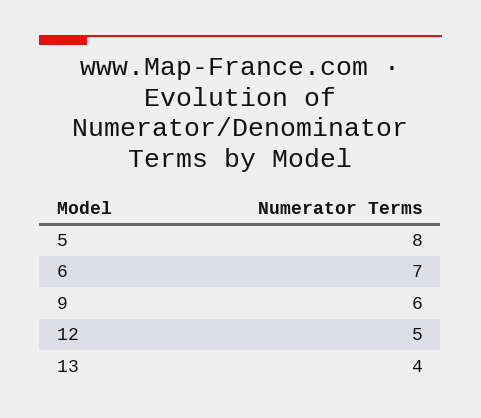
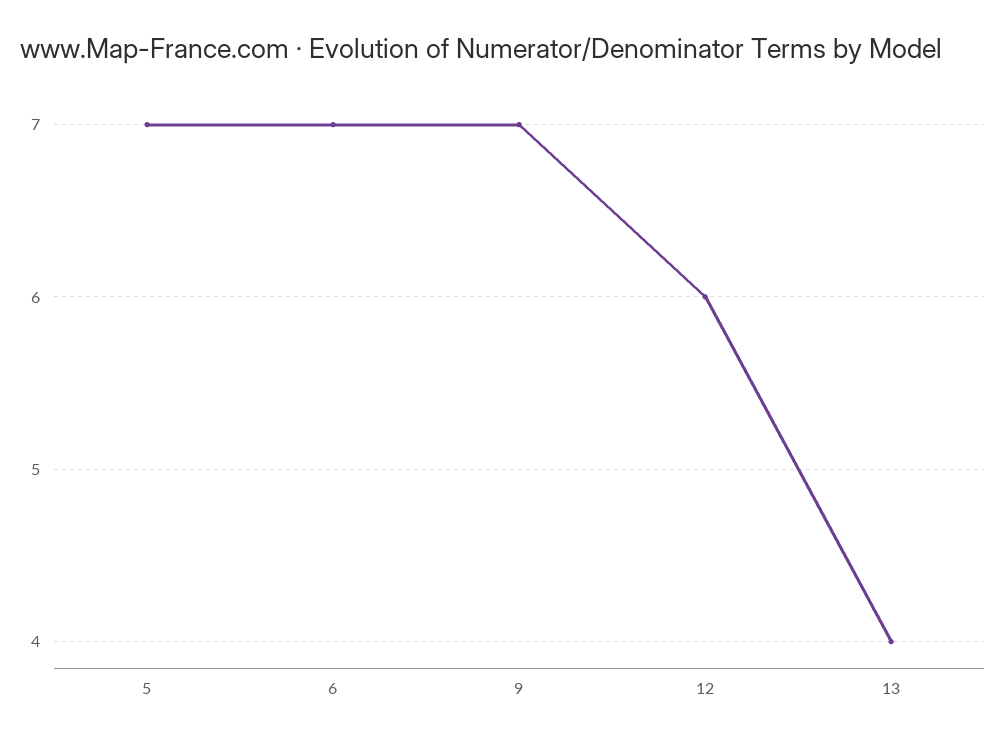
5: 8 -> 7
9: 6 -> 7
12: 5 -> 6

